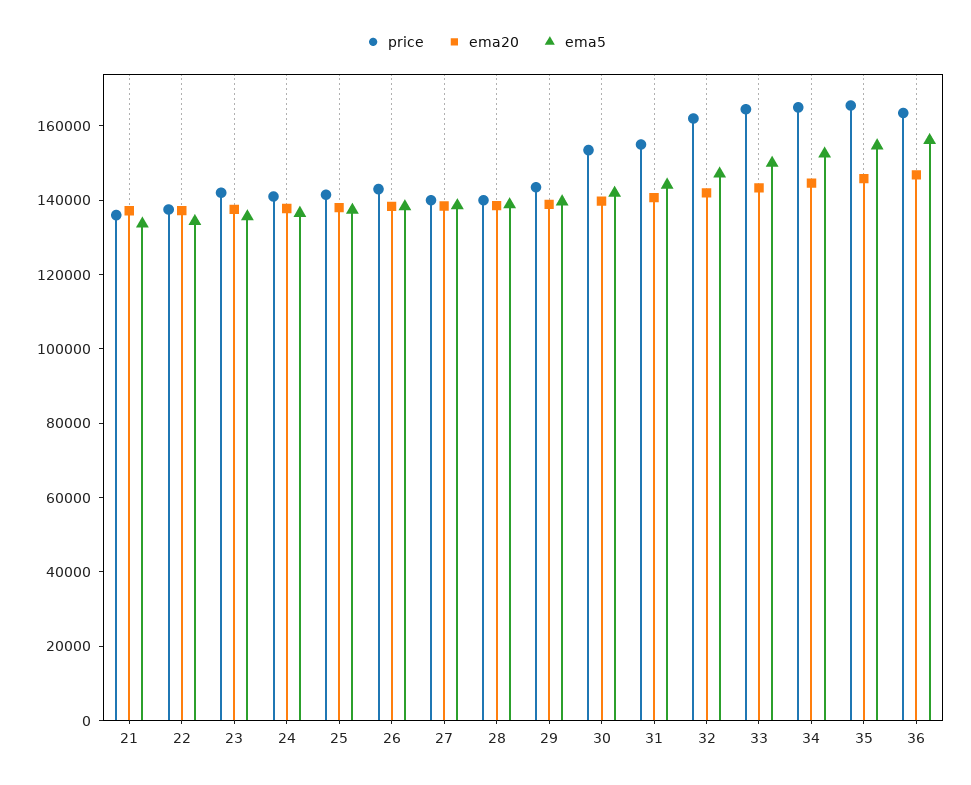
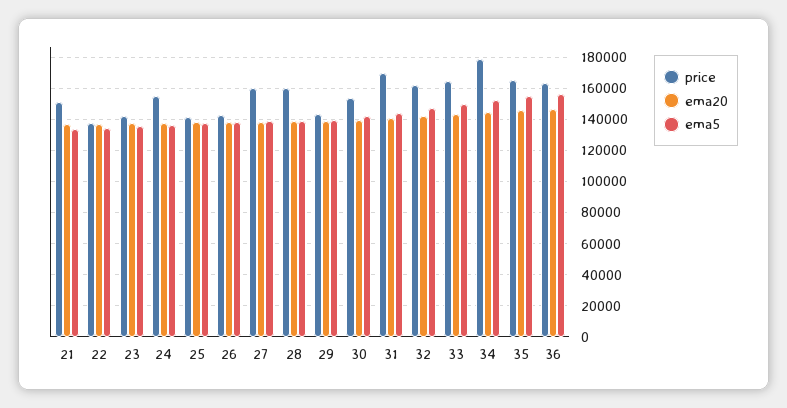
price, 21: 135000 -> 150000
price, 24: 140000 -> 155000
price, 27: 140000 -> 160000
price, 28: 140000 -> 160000
price, 31: 155000 -> 170000
price, 34: 165000 -> 180000

